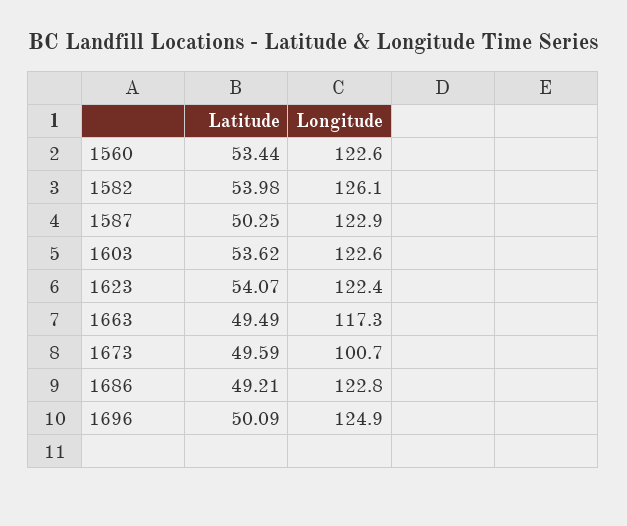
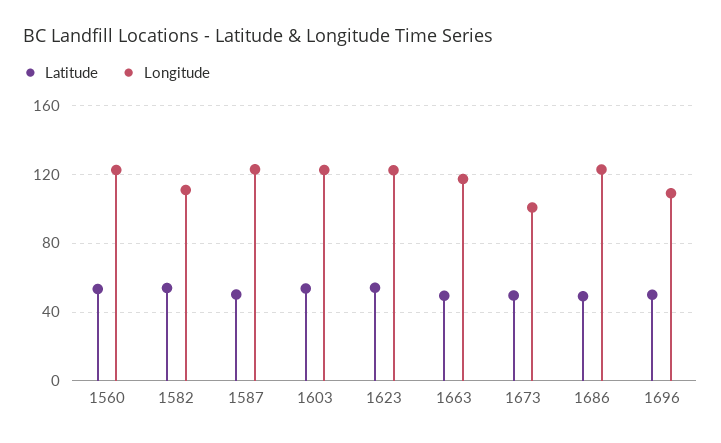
Longitude, 1582: 126.1 -> 110
Longitude, 1696: 124.9 -> 110

